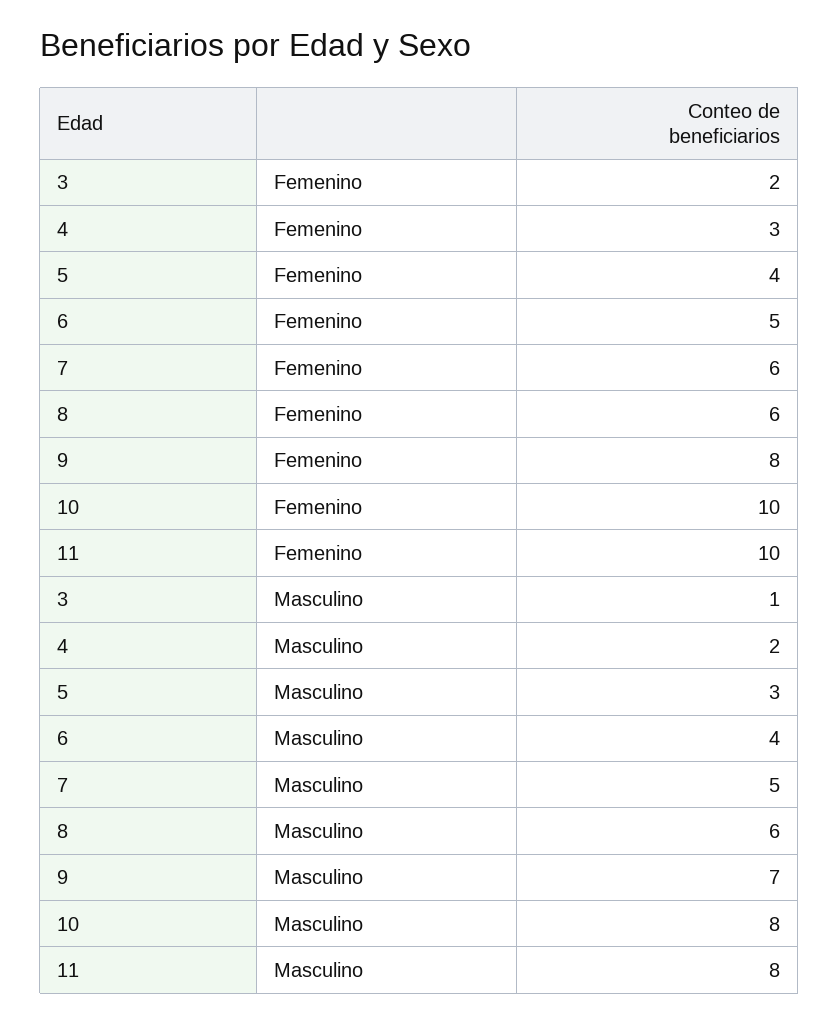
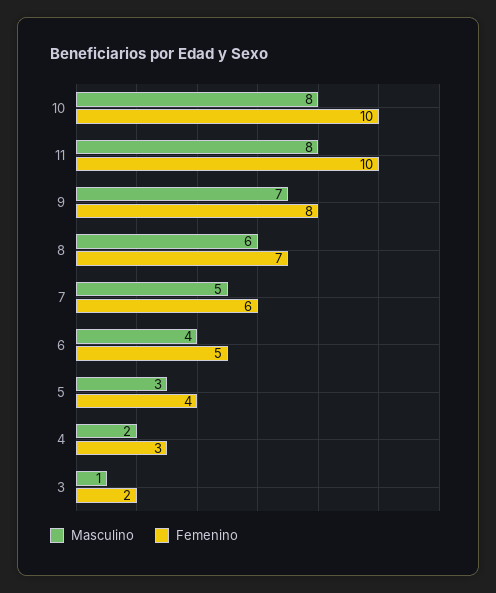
Femenino, 8: 6 -> 7

